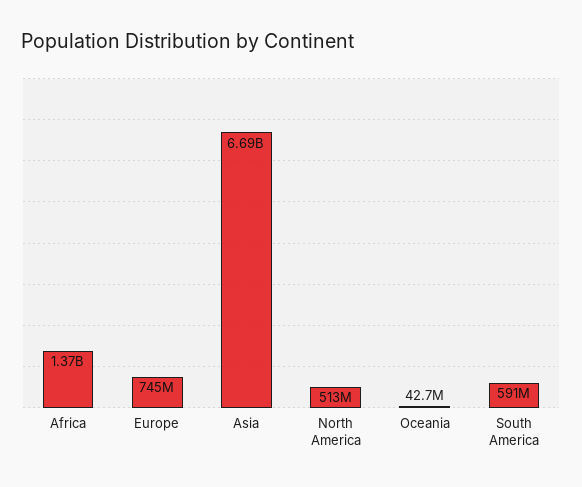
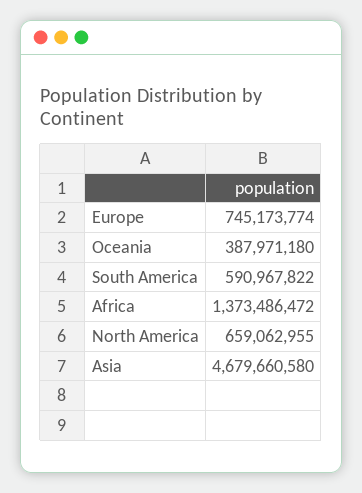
Asia: 6690000000 -> 4679660580
North America: 513000000 -> 659062955
Oceania: 42700000 -> 387971180

